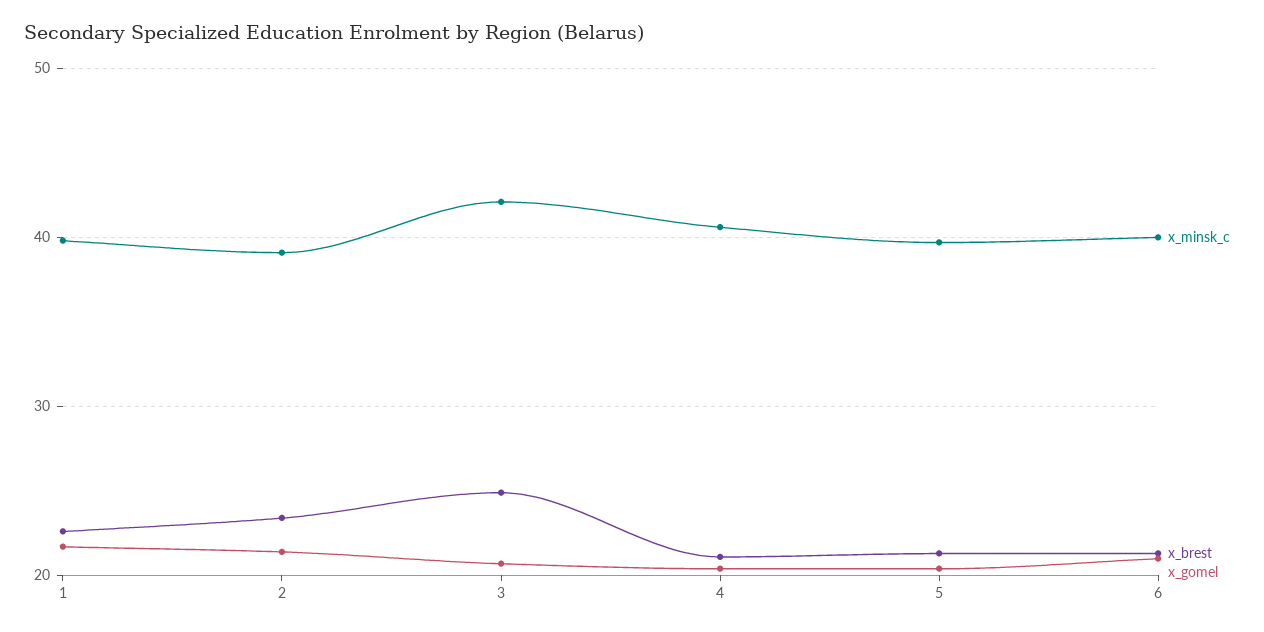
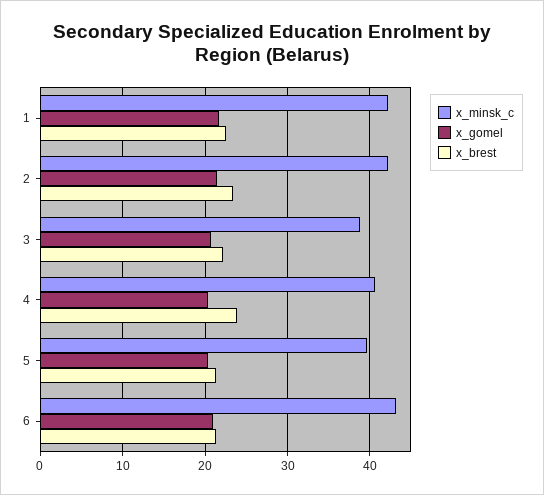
x_minsk_c, 1: 40 -> 42
x_minsk_c, 2: 39 -> 42
x_minsk_c, 3: 42 -> 39
x_brest, 3: 25 -> 22
x_brest, 4: 21 -> 24
x_minsk_c, 6: 40 -> 43

